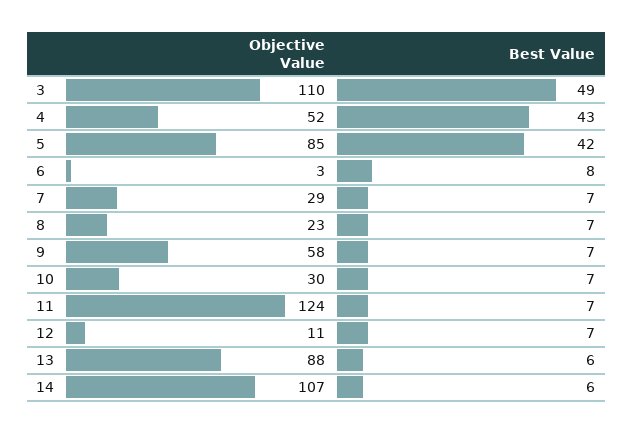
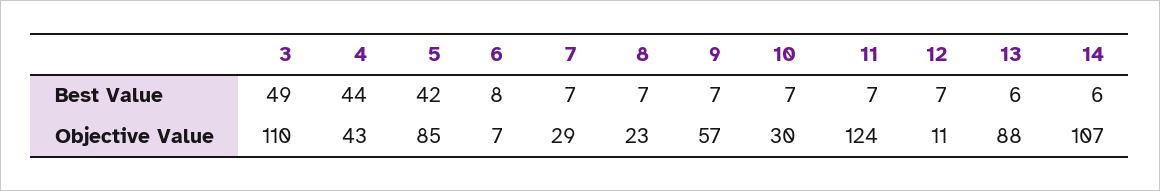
Objective Value, 4: 52 -> 43
Best Value, 4: 43 -> 44
Objective Value, 6: 3 -> 7
Objective Value, 9: 58 -> 57

